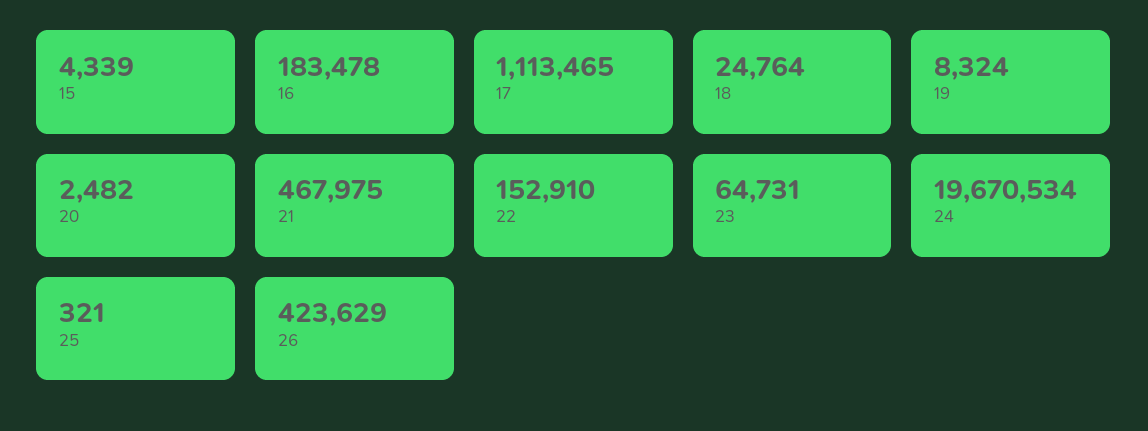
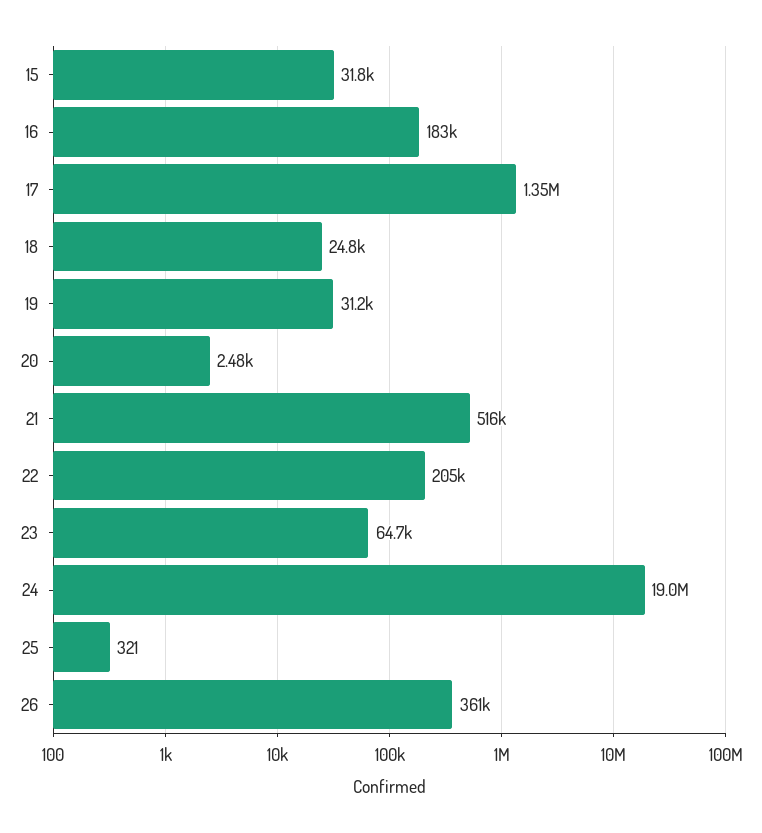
15: 4339 -> 31800
17: 1113465 -> 1350000
19: 8324 -> 31200
21: 467975 -> 516000
22: 152910 -> 205000
24: 19670534 -> 19000000
26: 423629 -> 361000

